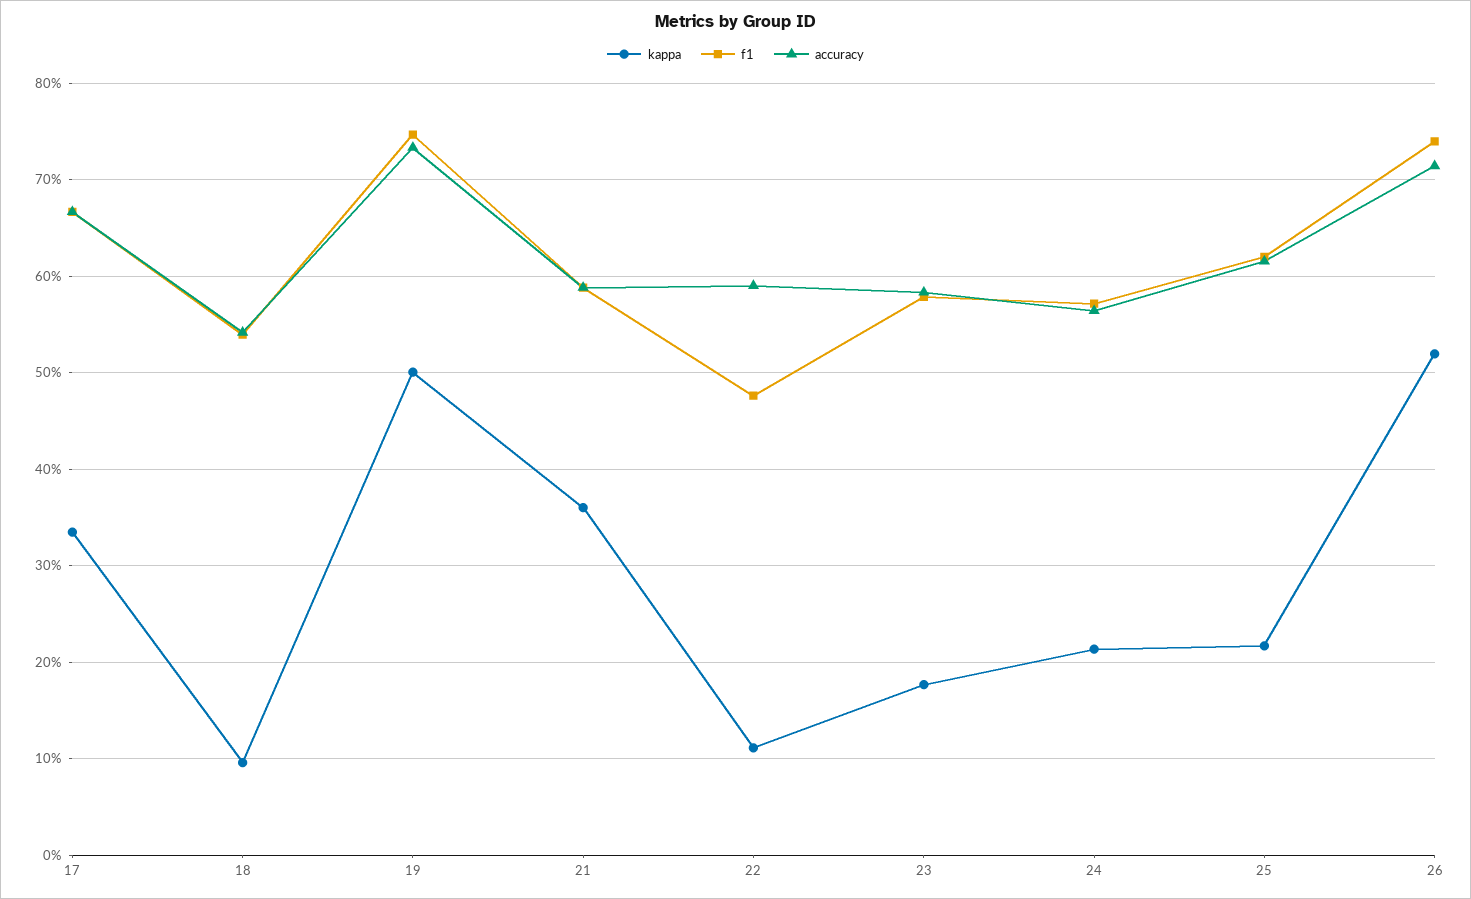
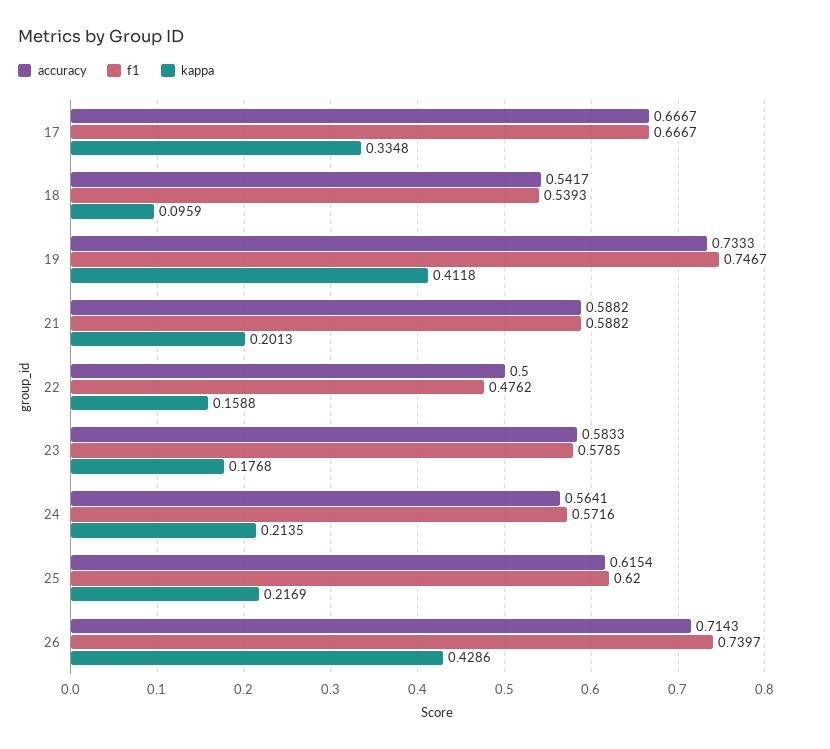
kappa, 19: 0.5 -> 0.4118
kappa, 21: 0.36 -> 0.2013
kappa, 22: 0.11 -> 0.1588
accuracy, 22: 0.59 -> 0.5
kappa, 26: 0.52 -> 0.4286

